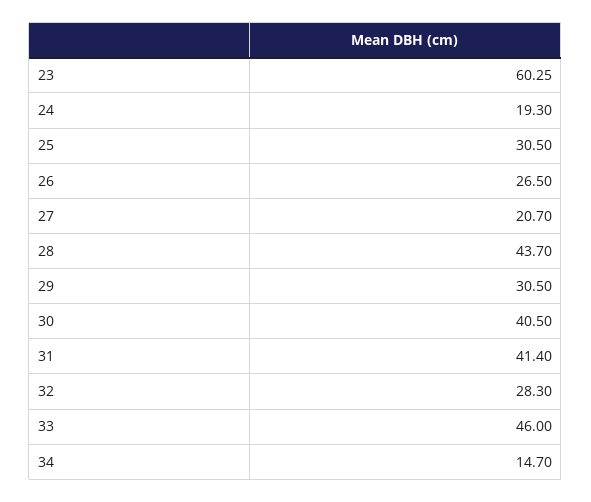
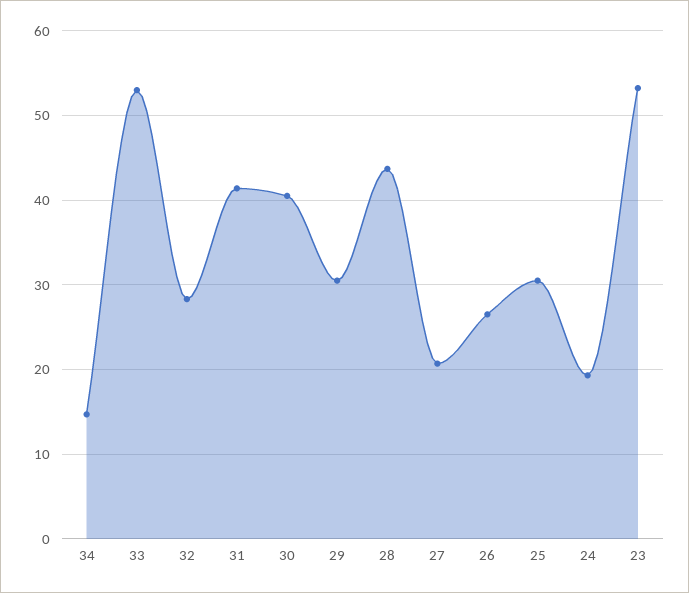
23: 60.25 -> 53
33: 46 -> 53

